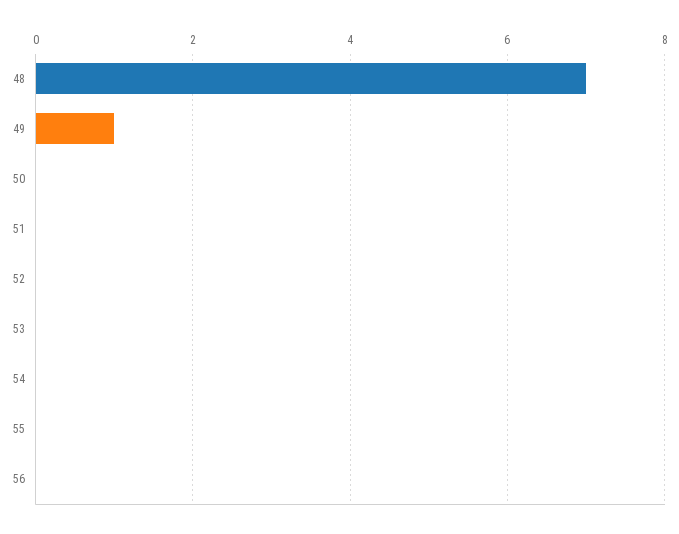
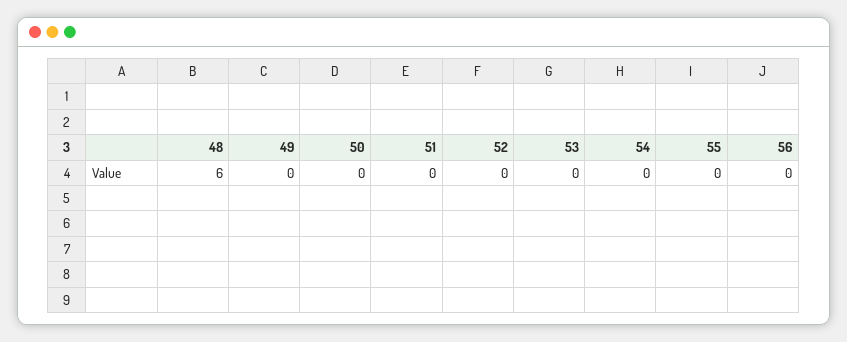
48: 7 -> 6
49: 1 -> 0

